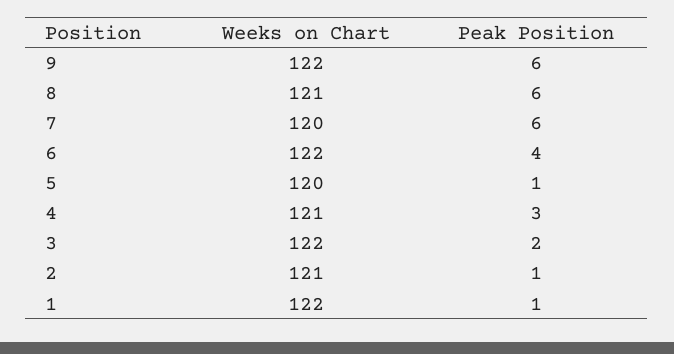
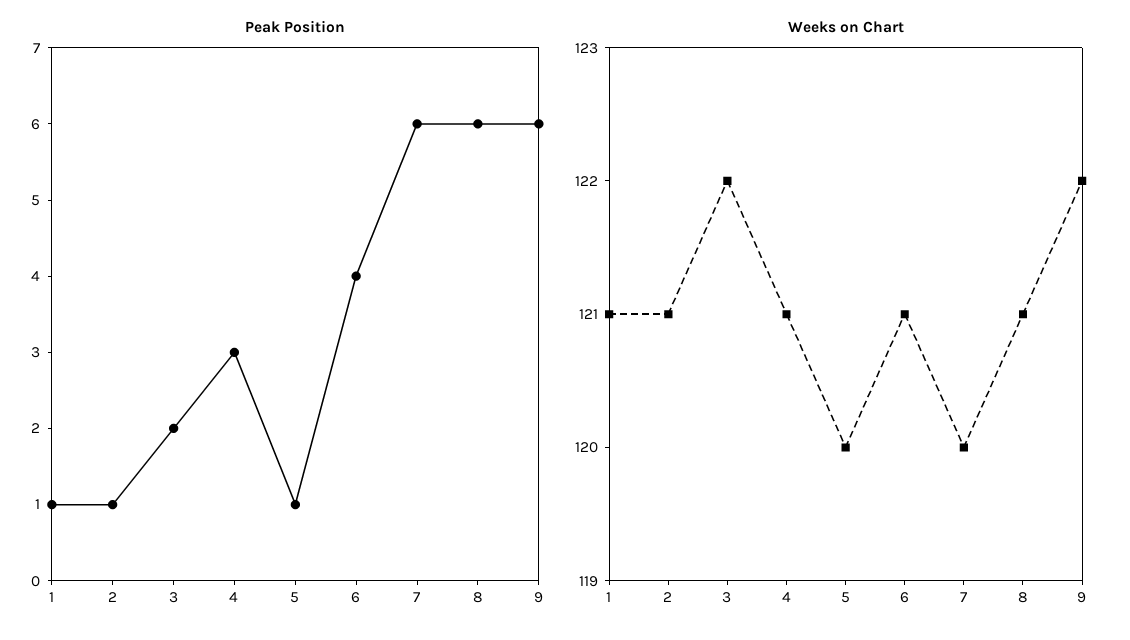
Weeks on Chart, 6: 122 -> 121
Weeks on Chart, 1: 122 -> 121

